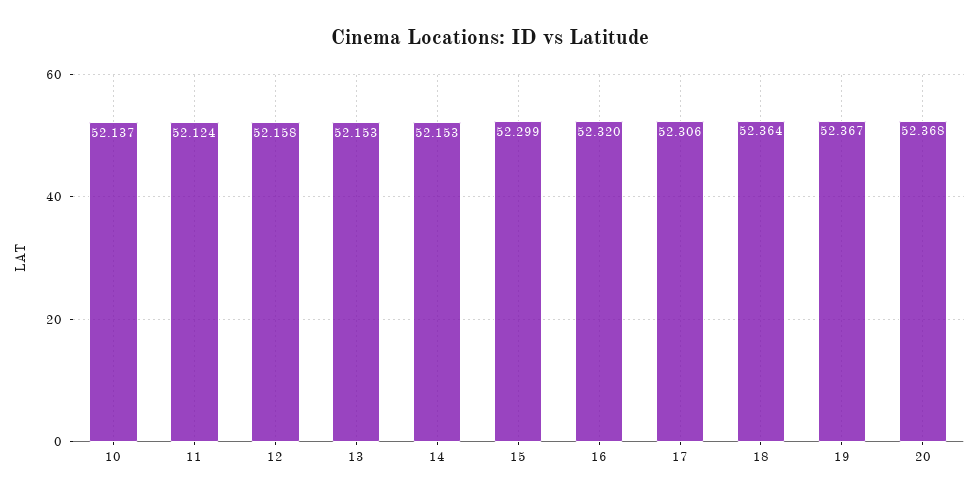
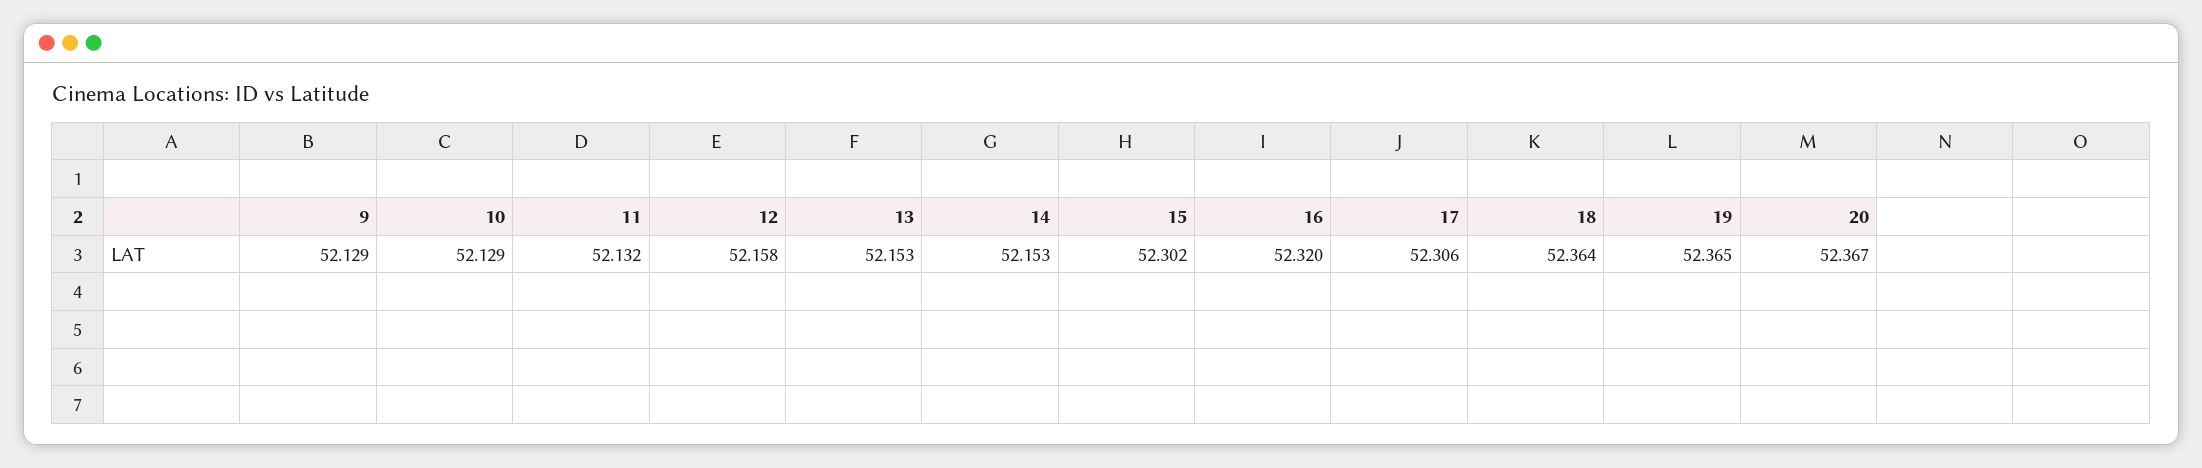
10: 52.137 -> 52.129
11: 52.124 -> 52.132
15: 52.299 -> 52.302
19: 52.367 -> 52.365
20: 52.368 -> 52.367
9: none -> 52.129

